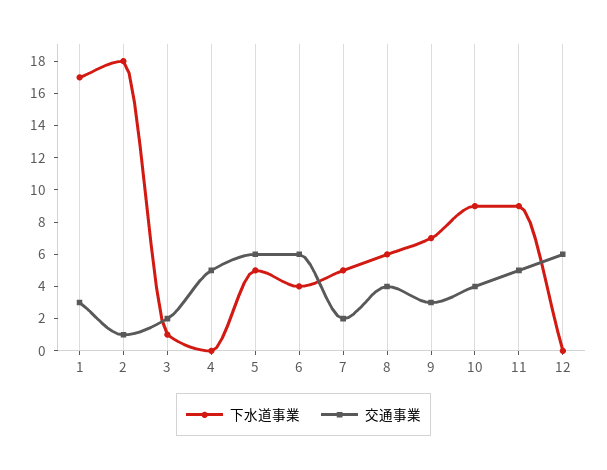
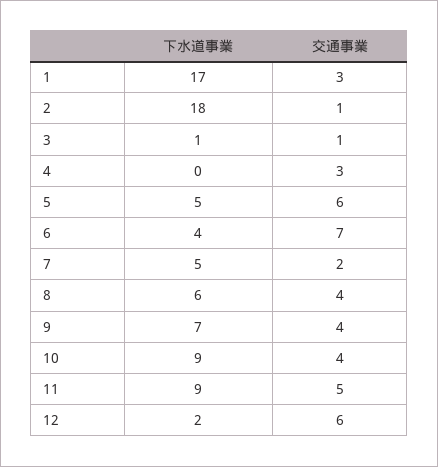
交通事業, 3: 2 -> 1
交通事業, 4: 5 -> 3
交通事業, 6: 6 -> 7
交通事業, 9: 3 -> 4
下水道事業, 12: 0 -> 2

